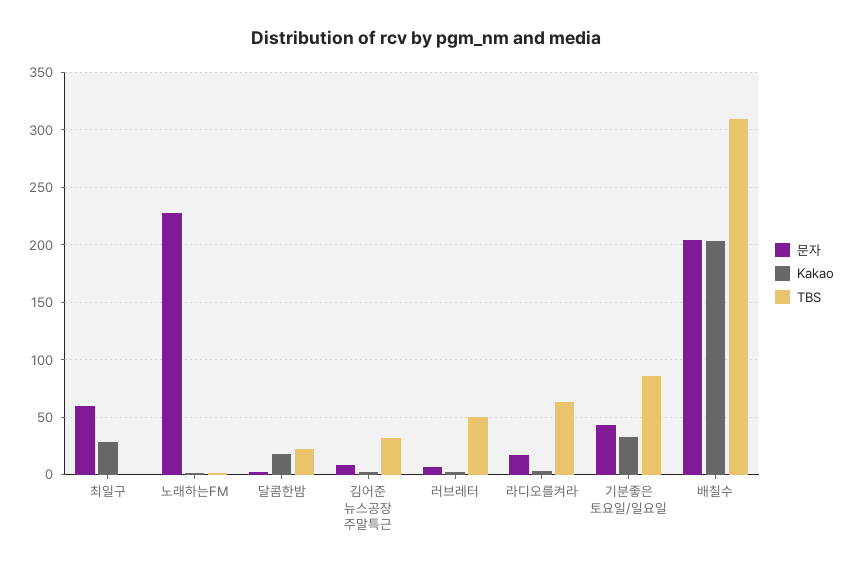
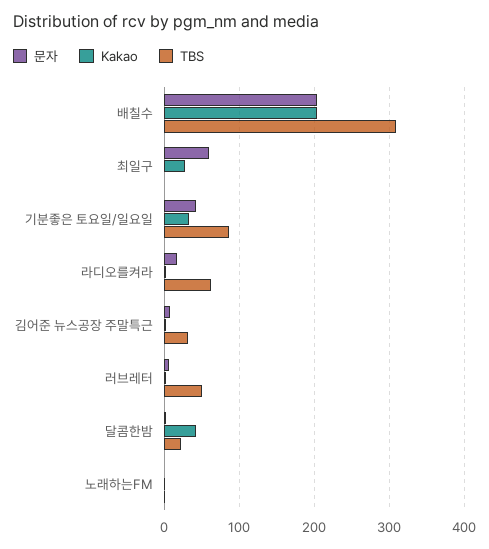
문자, 노래하는FM: 230 -> 0
Kakao, 달콤한밤: 20 -> 40

